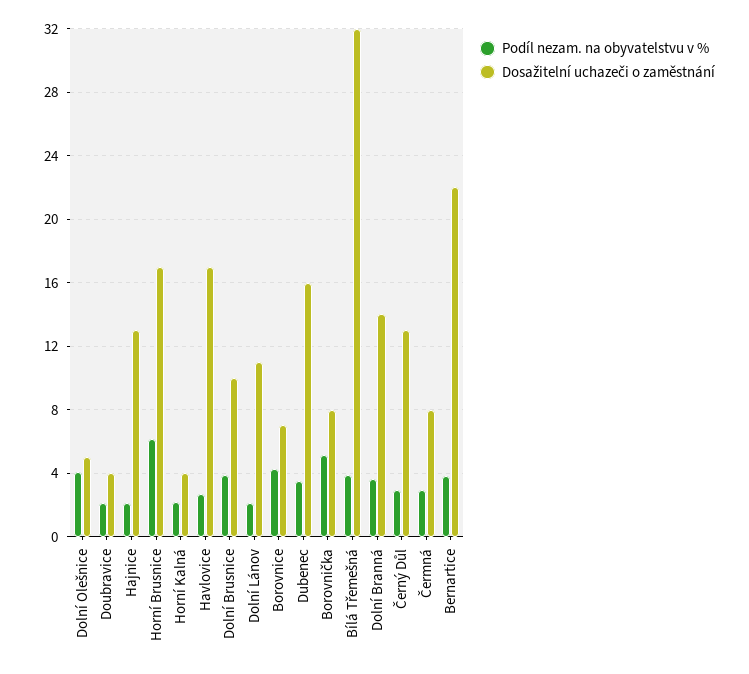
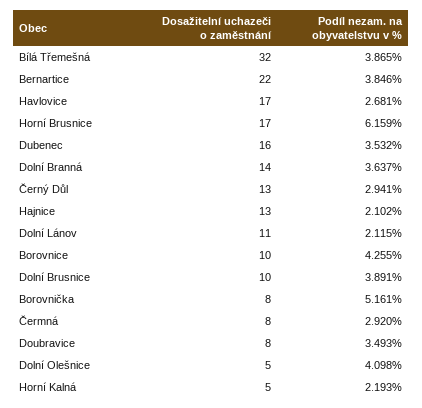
Podíl nezam. na obyvatelstvu v %, Doubravice: 2 -> 3.493
Dosažitelní uchazeči o zaměstnání, Doubravice: 4 -> 8
Dosažitelní uchazeči o zaměstnání, Horní Kalná: 4 -> 5
Dosažitelní uchazeči o zaměstnání, Borovnice: 7 -> 10

